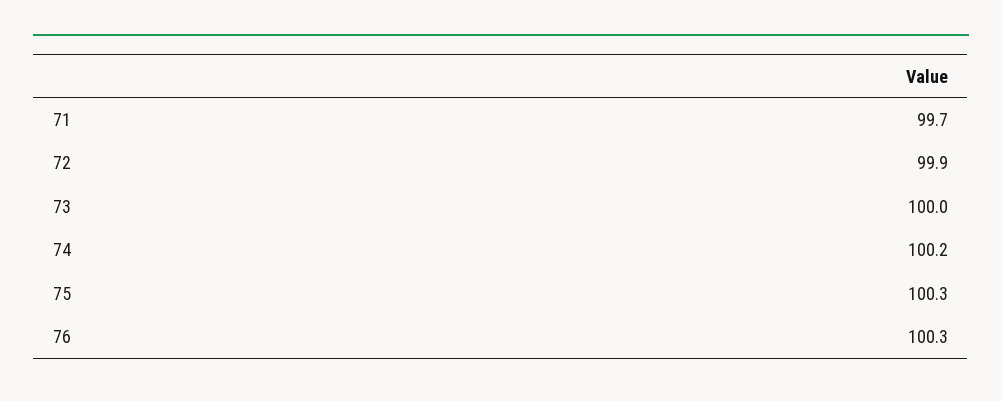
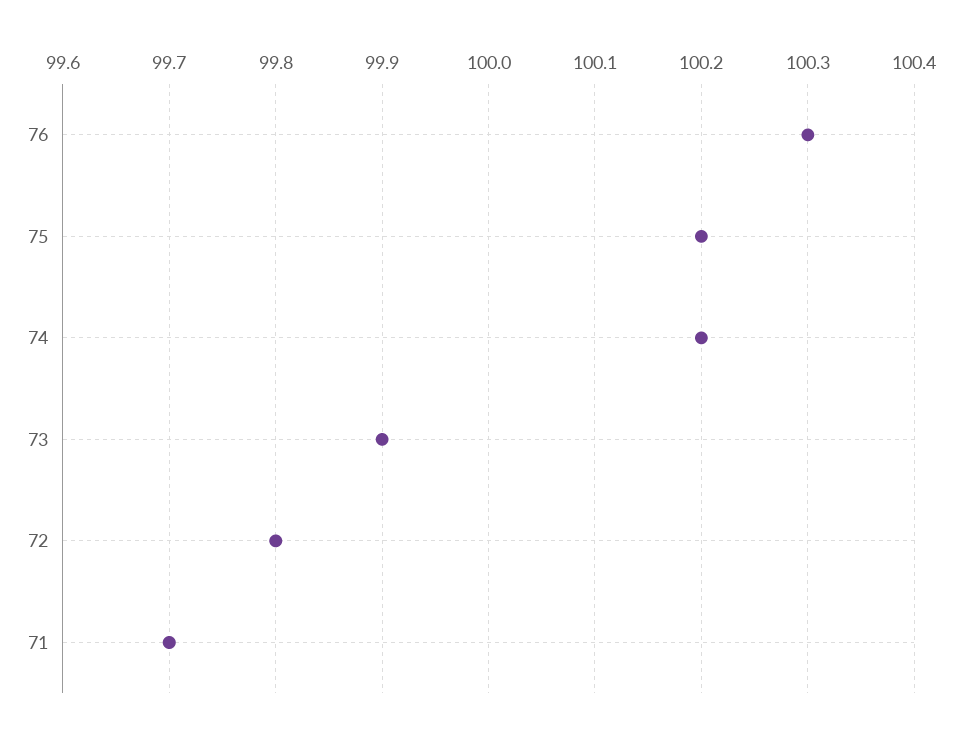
72: 99.9 -> 99.8
73: 100 -> 99.9
75: 100.3 -> 100.2

